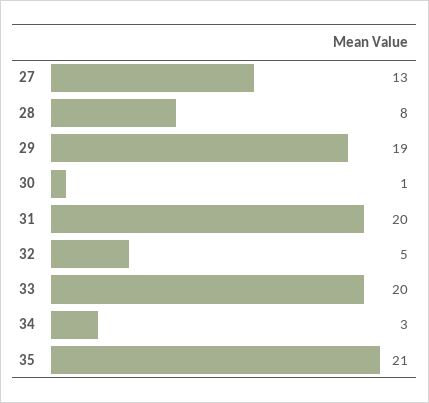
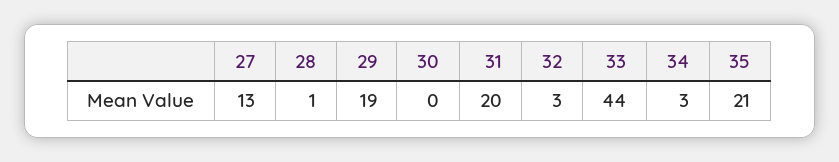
28: 8 -> 1
30: 1 -> 0
32: 5 -> 3
33: 20 -> 44

